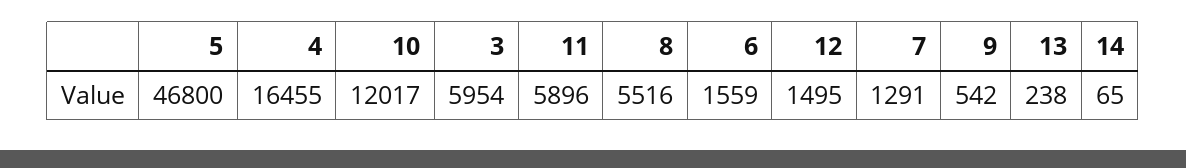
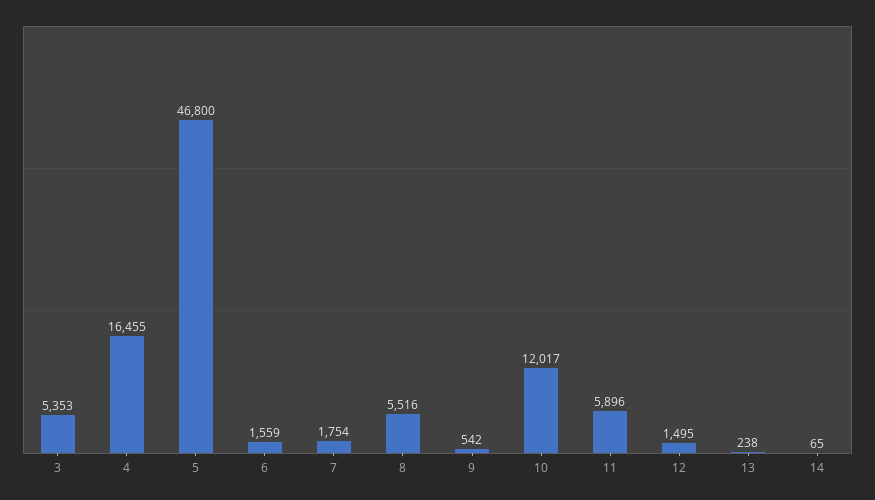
3: 5954 -> 5353
7: 1291 -> 1754

